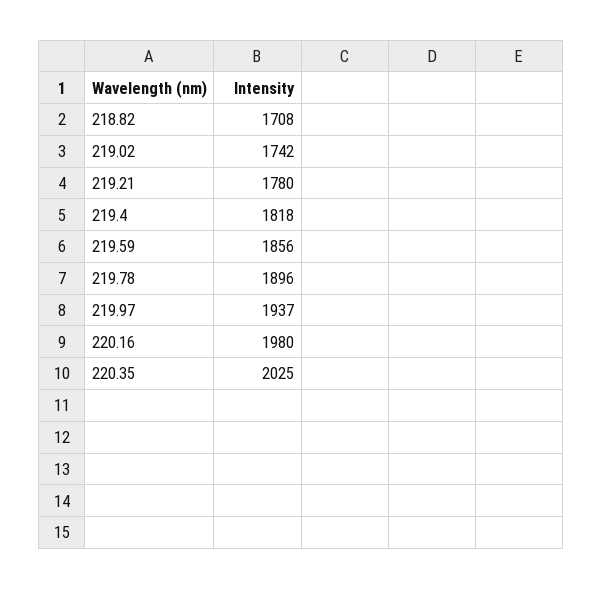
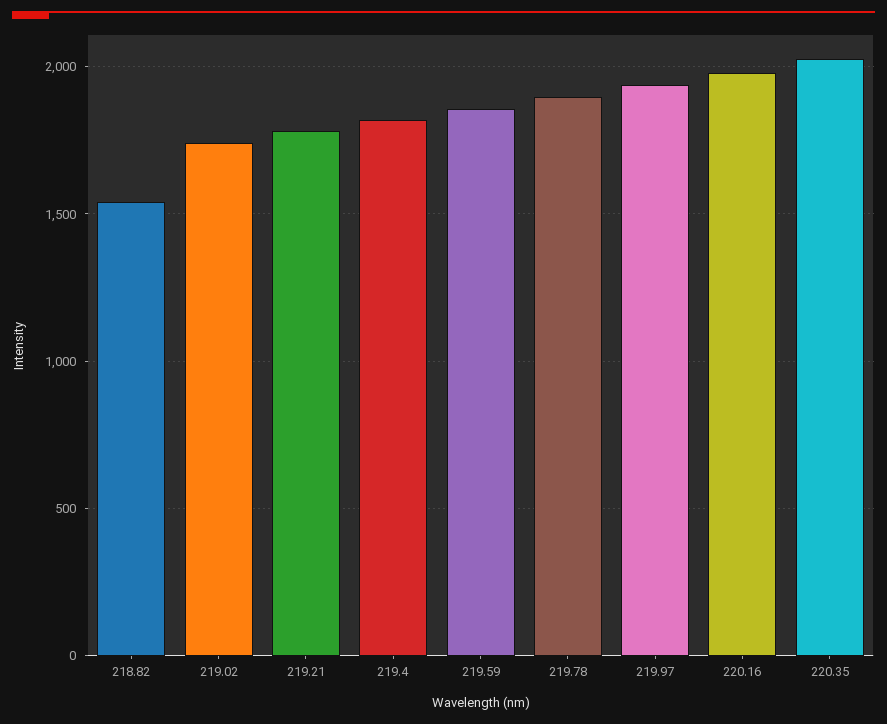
218.82: 1708 -> 1550

